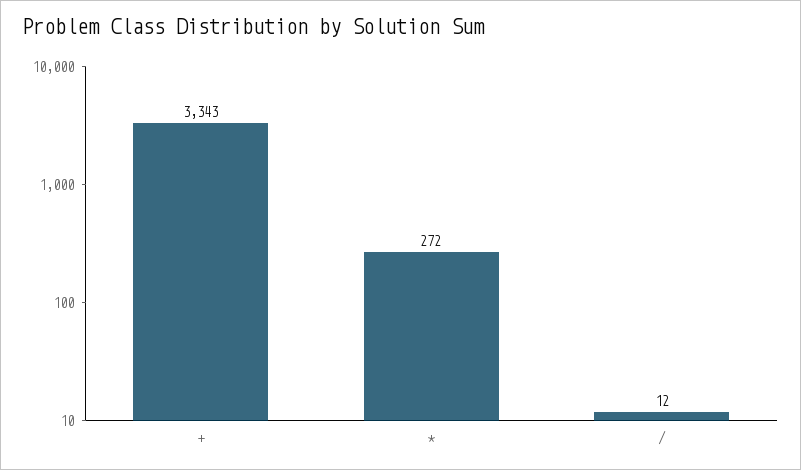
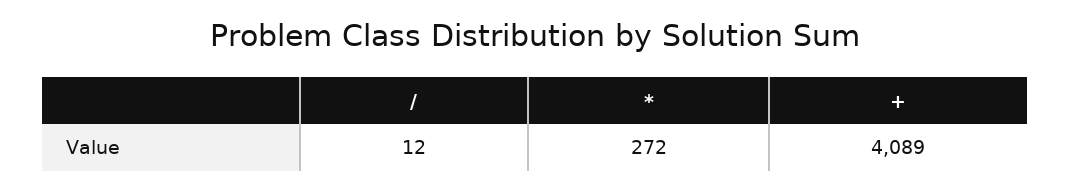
+: 3343 -> 4089

